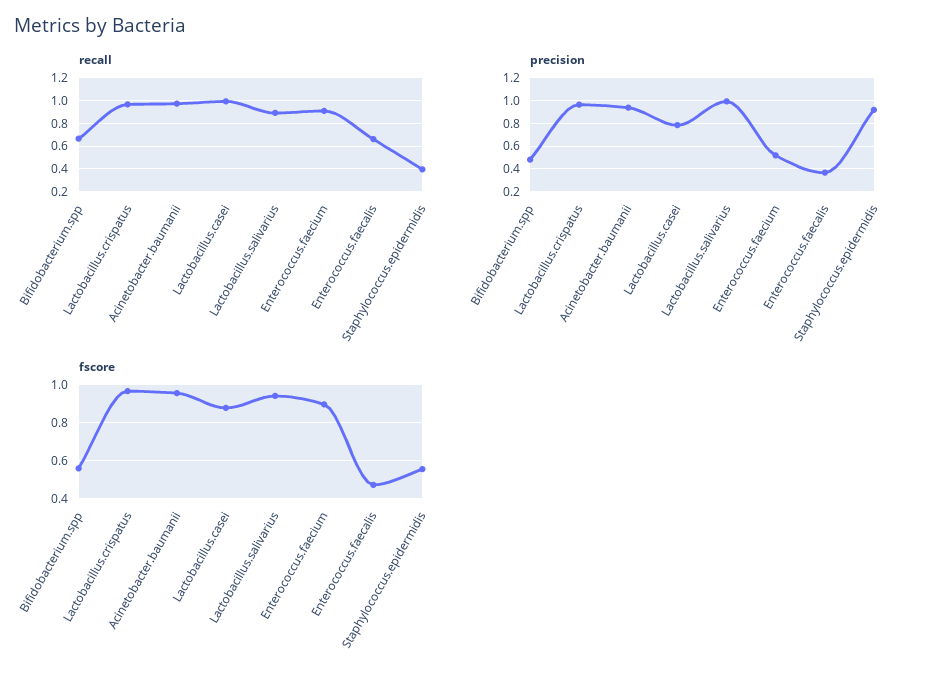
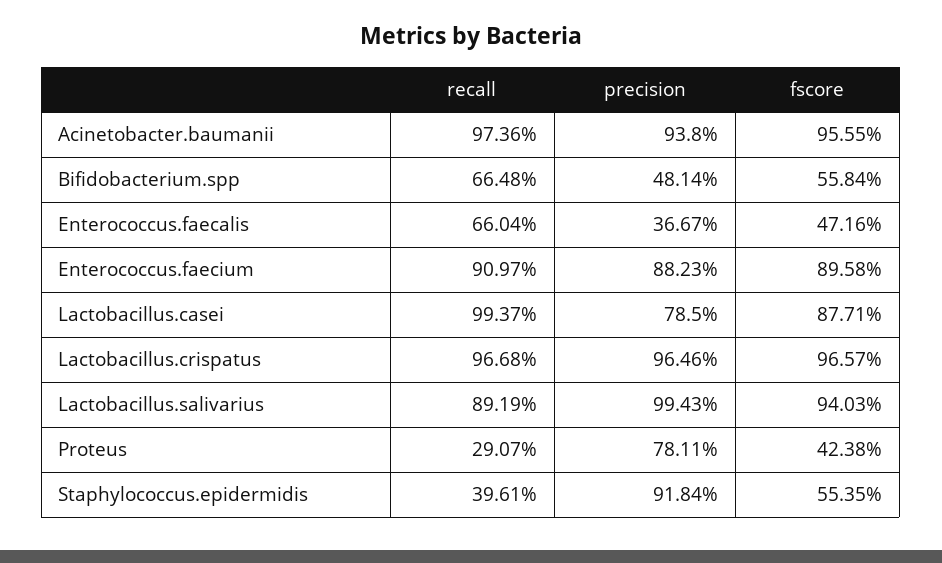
precision, Enterococcus.faecium: 0.5 -> 0.8823
recall, Proteus: none -> 0.2907
precision, Proteus: none -> 0.7811
fscore, Proteus: none -> 0.4238

